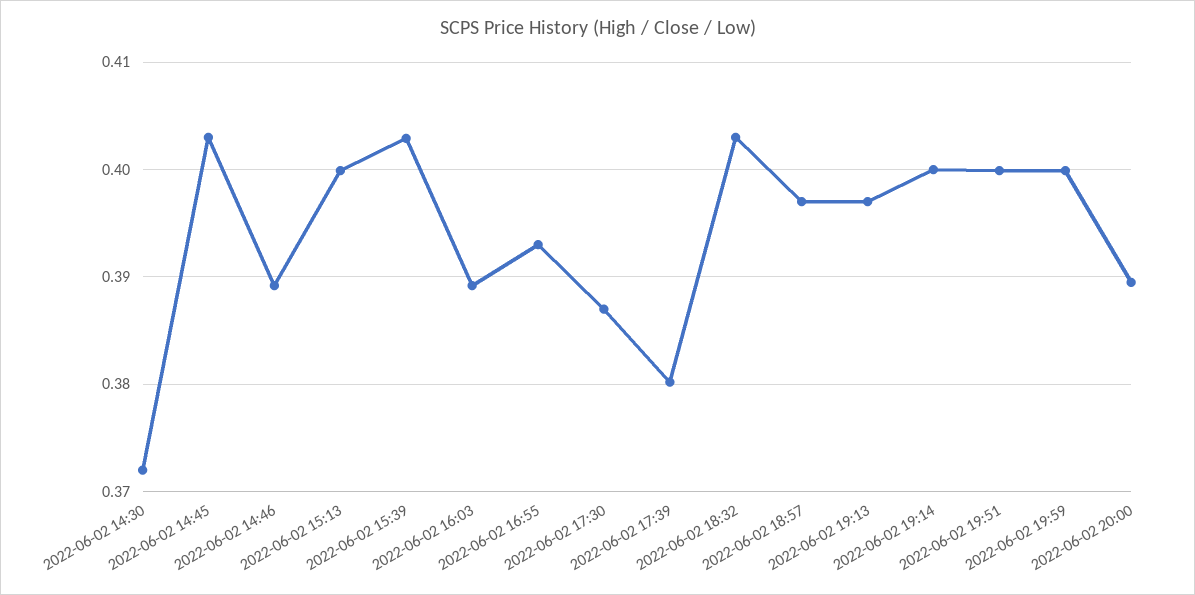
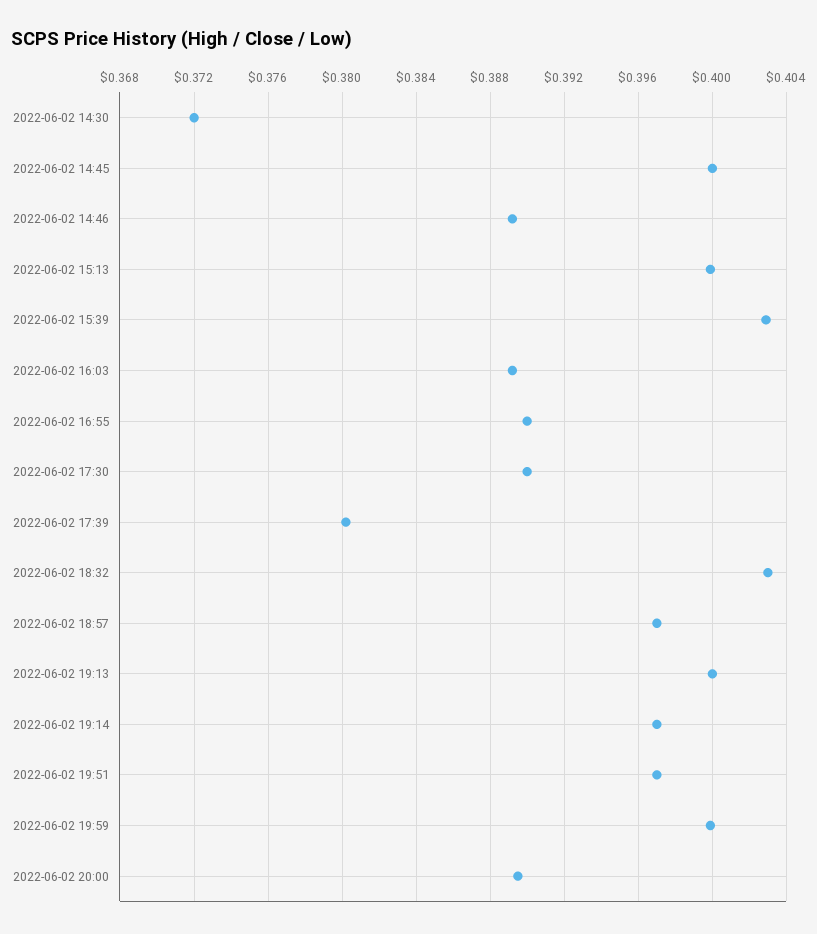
2022-06-02 14:45: 0.403 -> 0.4
2022-06-02 16:55: 0.393 -> 0.39
2022-06-02 17:30: 0.387 -> 0.39
2022-06-02 19:13: 0.397 -> 0.4
2022-06-02 19:14: 0.4 -> 0.397
2022-06-02 19:51: 0.4 -> 0.397

